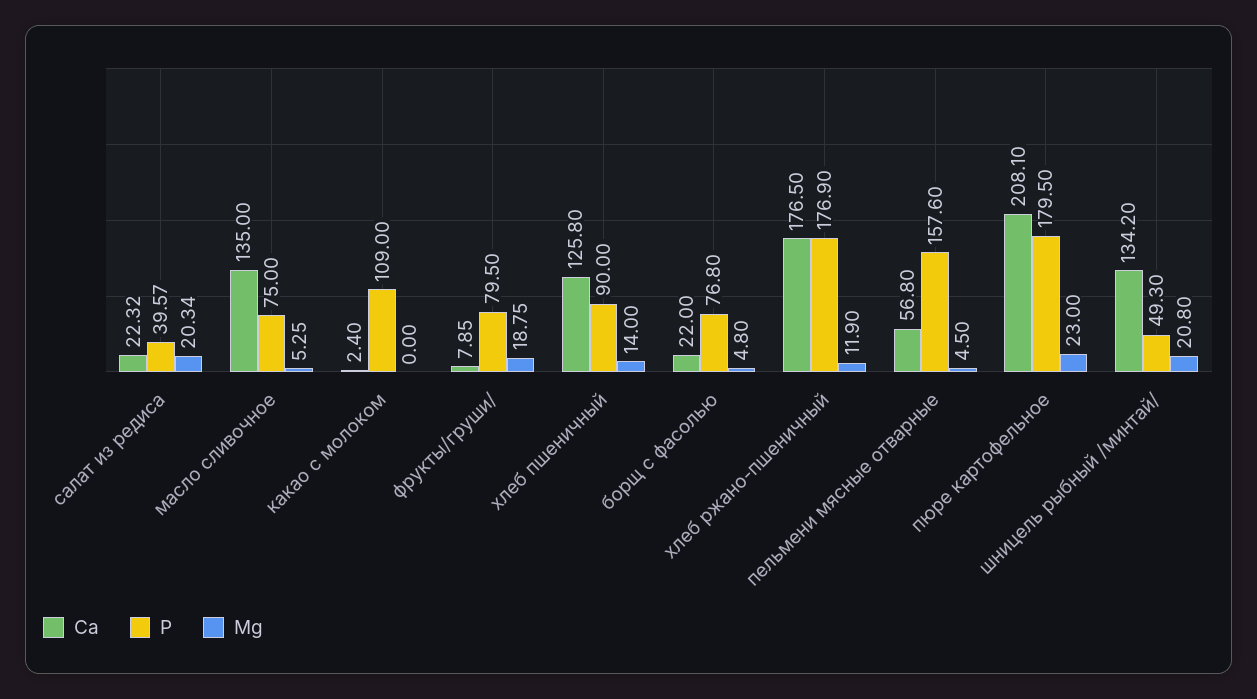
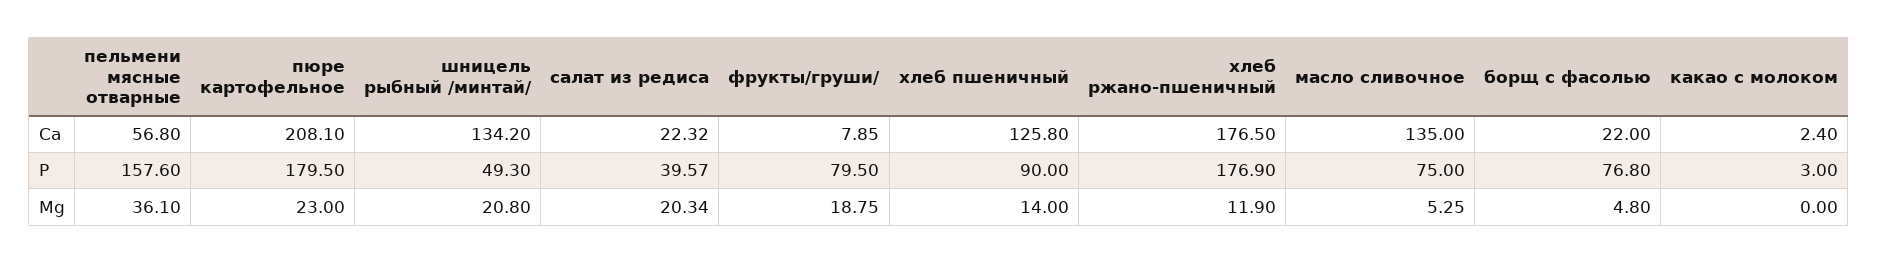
P, какао с молоком: 109 -> 3
Mg, пельмени мясные отварные: 4.5 -> 36.1

